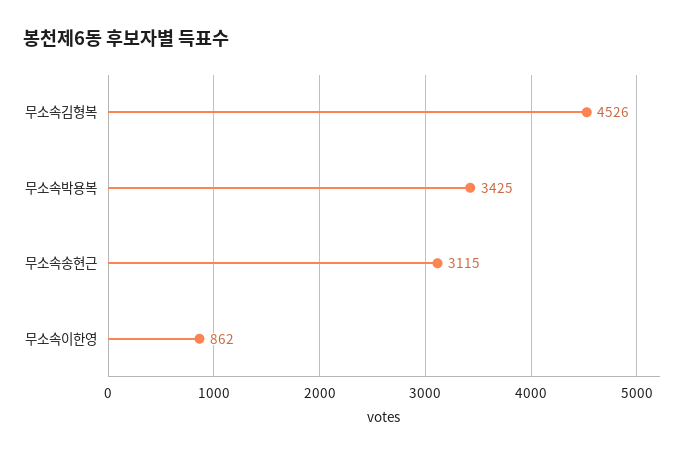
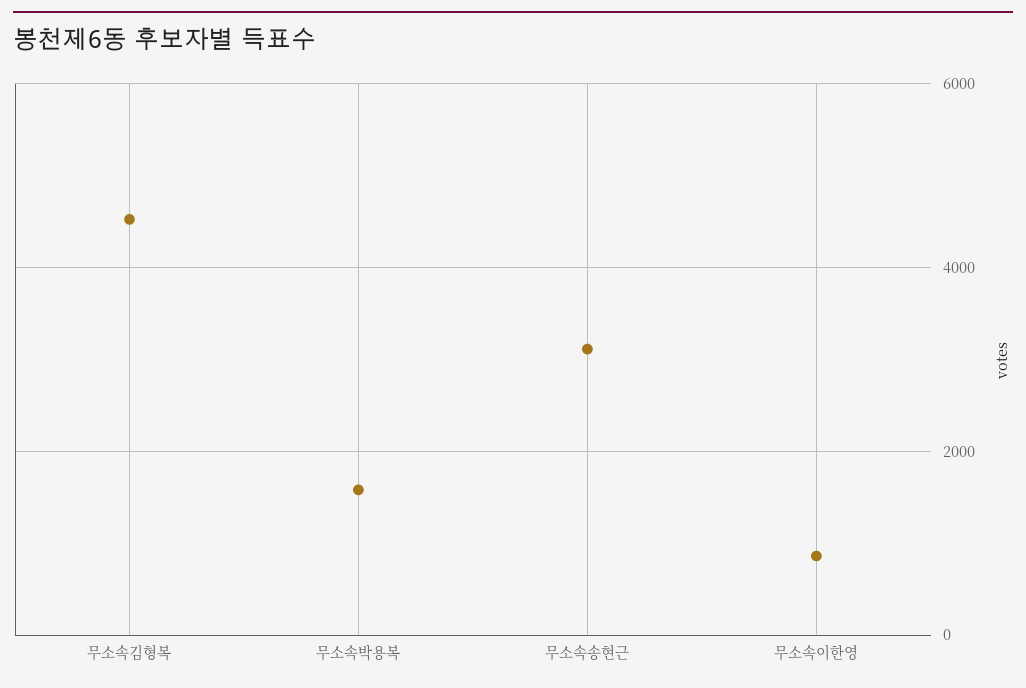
무소속박용복: 3425 -> 1600

